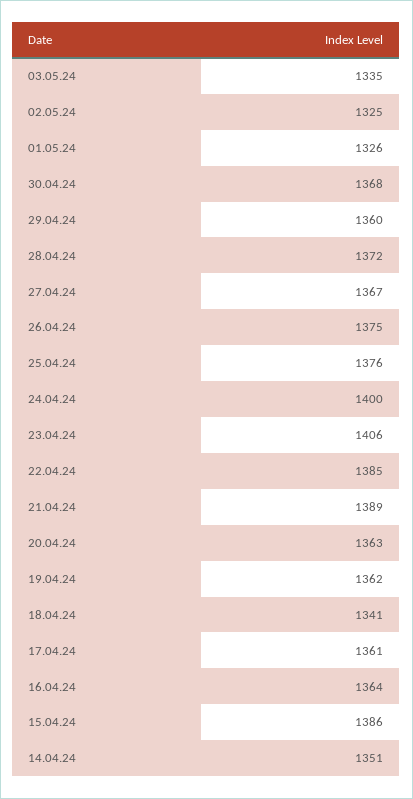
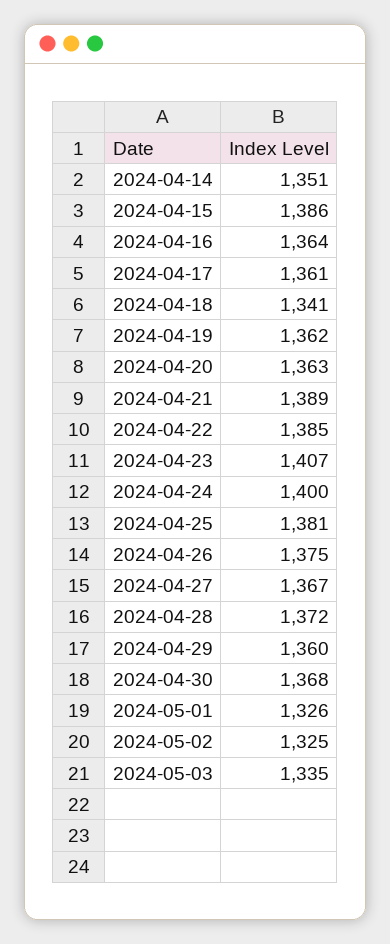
25.04.24: 1376 -> 1381
23.04.24: 1406 -> 1407

